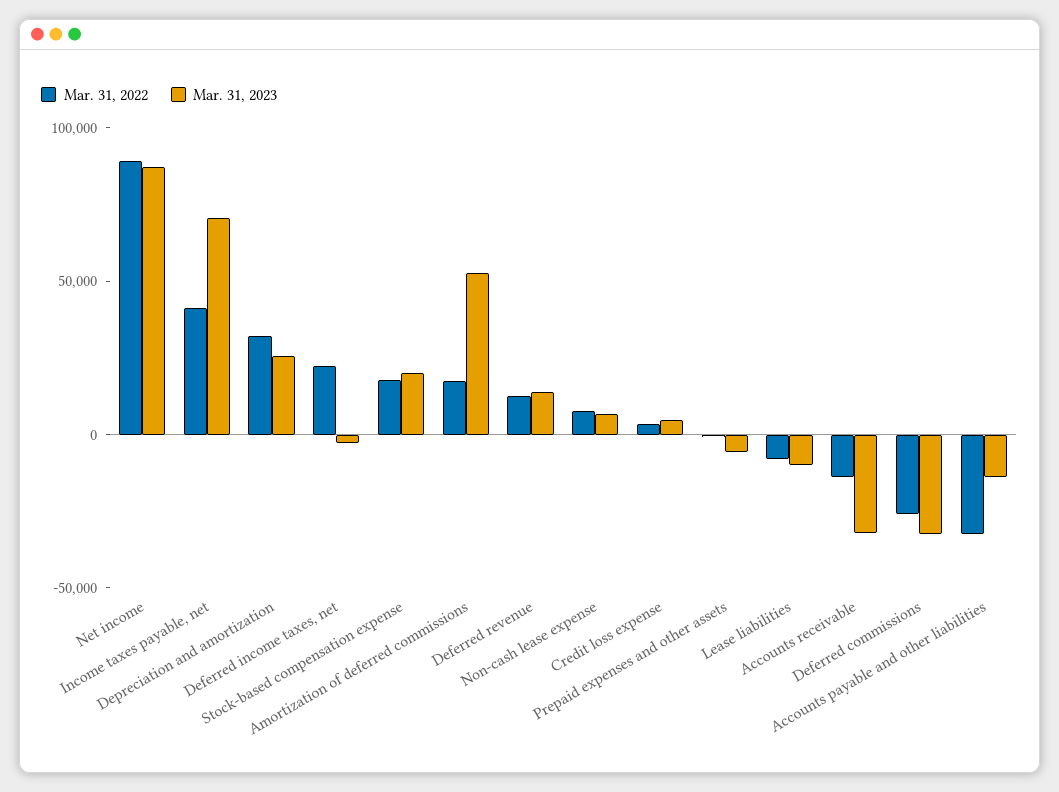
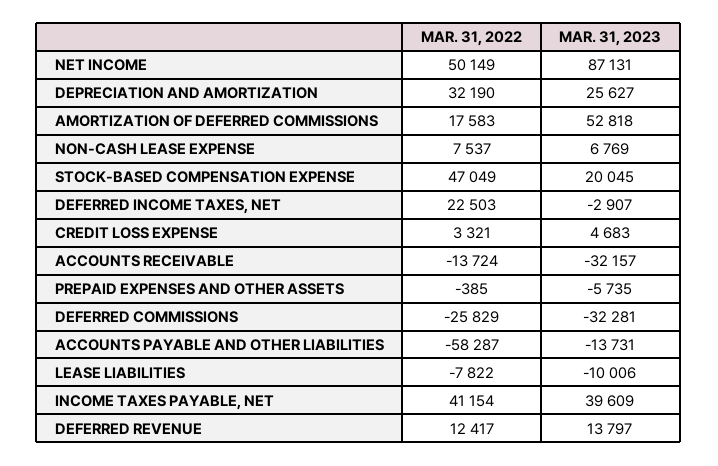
Mar. 31, 2022, Net income: 90000 -> 50149
Mar. 31, 2023, Income taxes payable, net: 70000 -> 39609
Mar. 31, 2022, Stock-based compensation expense: 20000 -> 47049
Mar. 31, 2022, Accounts payable and other liabilities: -30000 -> -58287

